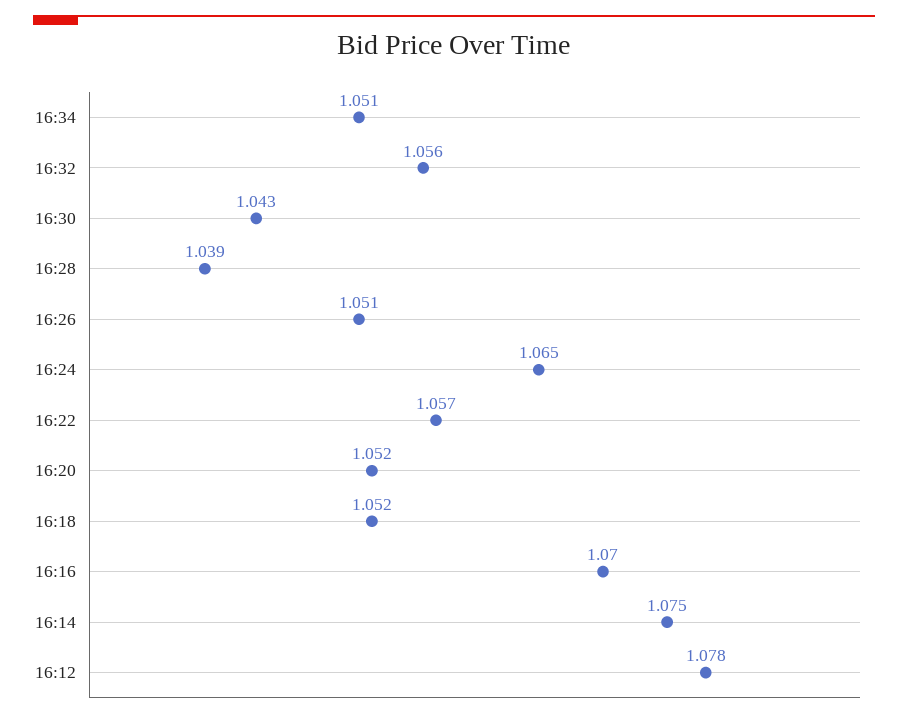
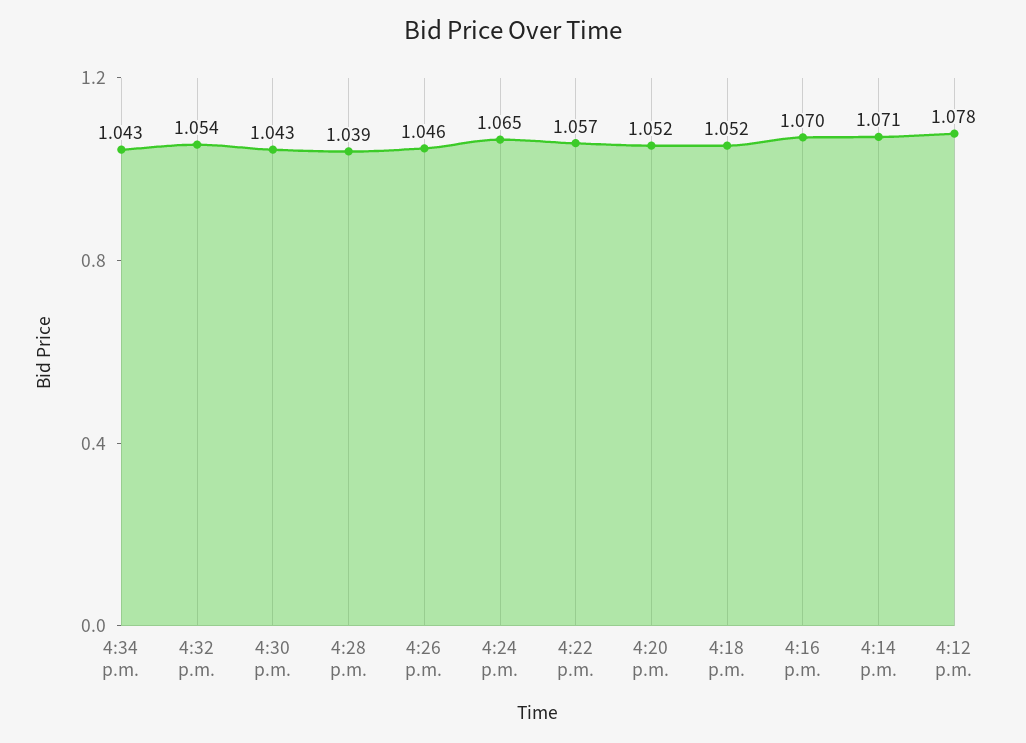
16:34: 1.051 -> 1.043
16:32: 1.056 -> 1.054
16:26: 1.051 -> 1.046
16:14: 1.075 -> 1.071

